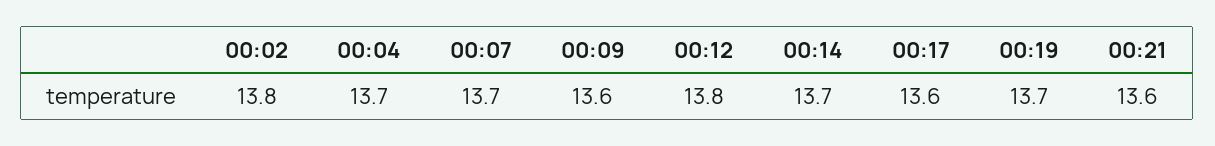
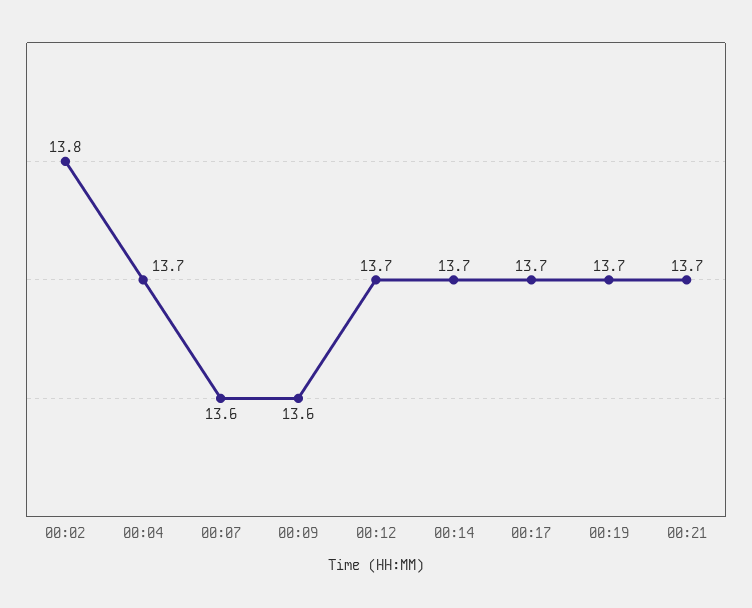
00:07: 13.7 -> 13.6
00:12: 13.8 -> 13.7
00:17: 13.6 -> 13.7
00:21: 13.6 -> 13.7

